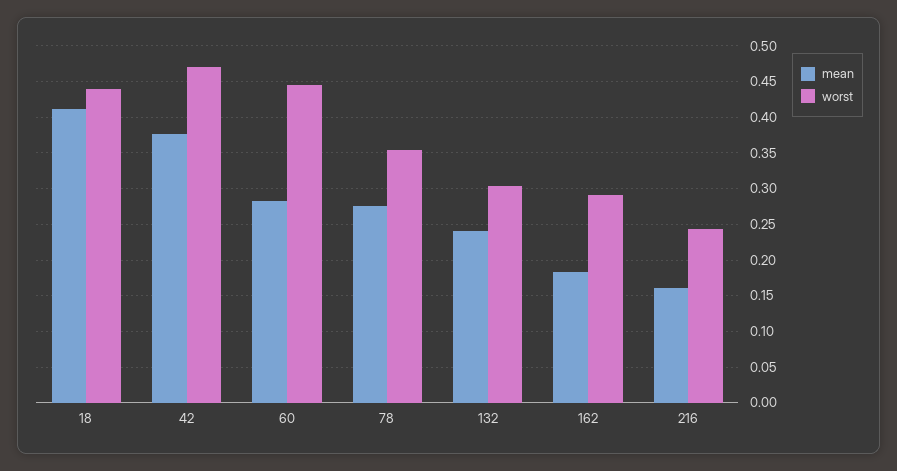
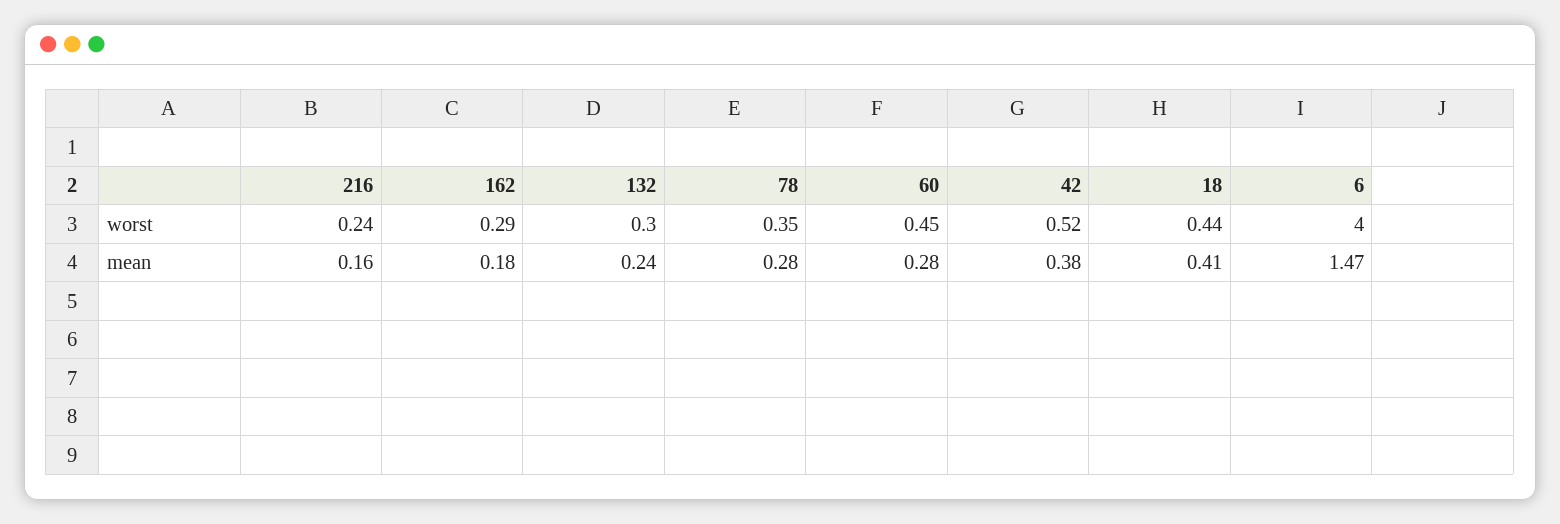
worst, 42: 0.47 -> 0.52
worst, 6: none -> 4
mean, 6: none -> 1.47

